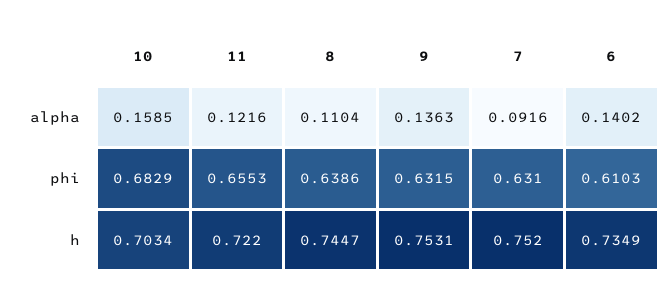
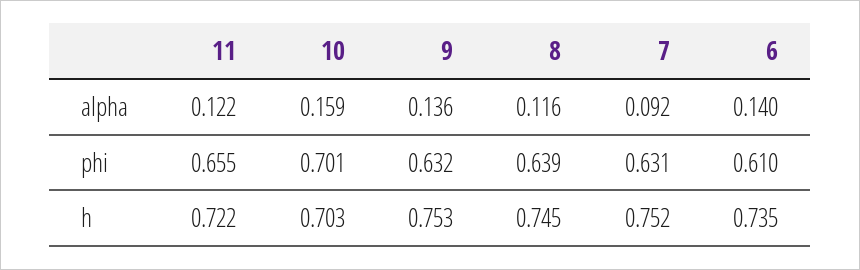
8, alpha: 0.1104 -> 0.116
10, phi: 0.6829 -> 0.701

